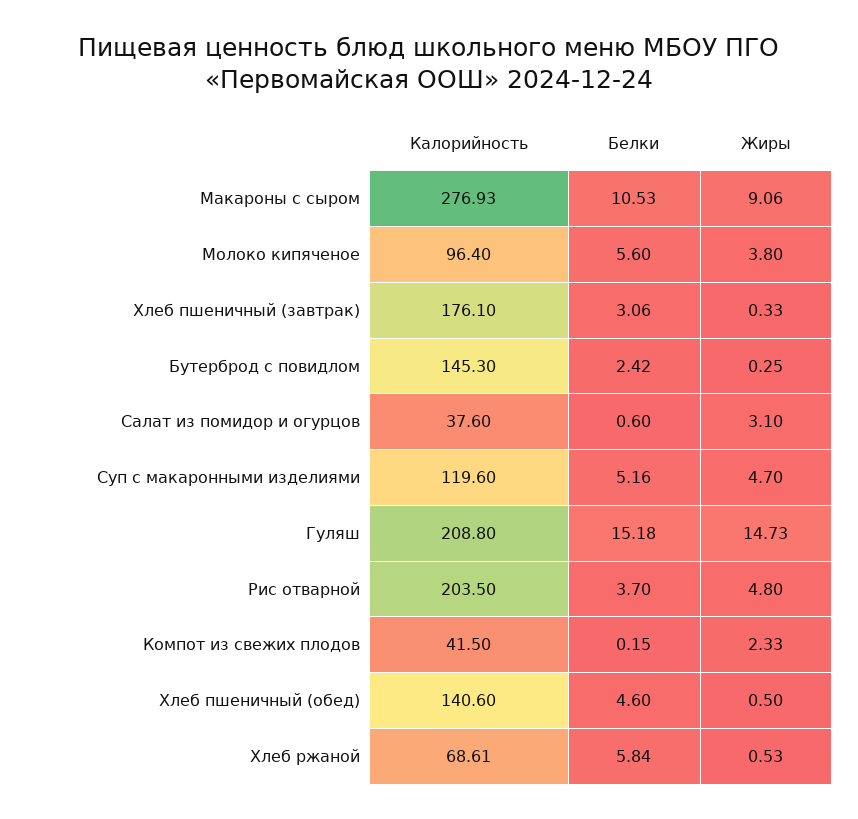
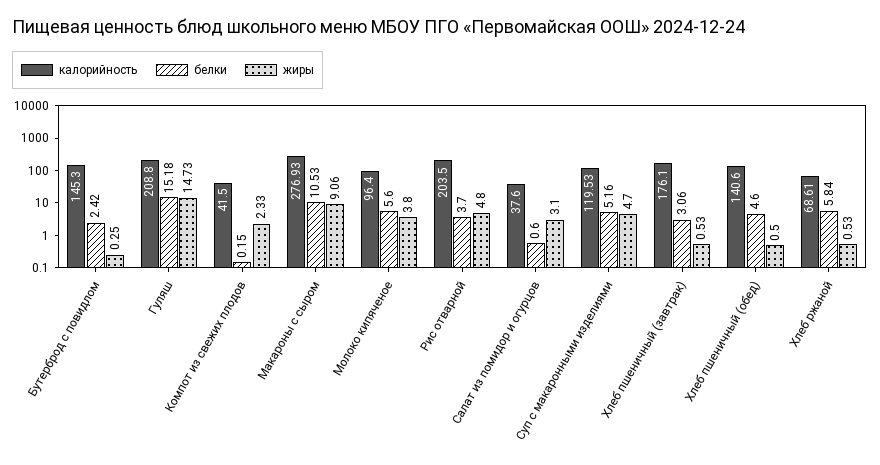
Жиры, Хлеб пшеничный (завтрак): 0.33 -> 0.53
Калорийность, Суп с макаронными изделиями: 119.6 -> 119.53

